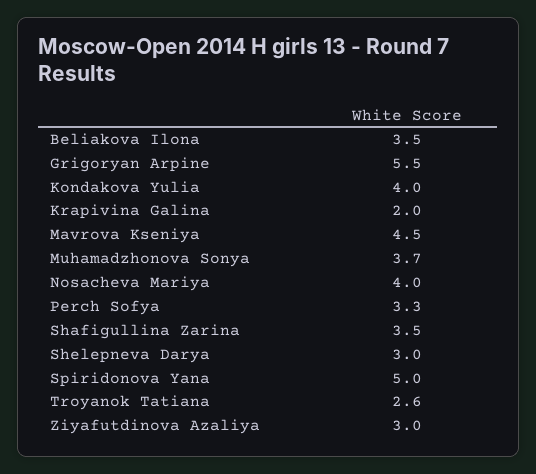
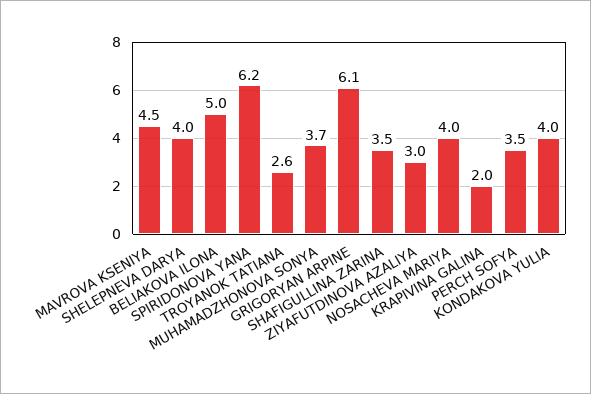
Beliakova Ilona: 3.5 -> 5
Grigoryan Arpine: 5.5 -> 6.1
Perch Sofya: 3.3 -> 3.5
Shelepneva Darya: 3 -> 4
Spiridonova Yana: 5 -> 6.2

